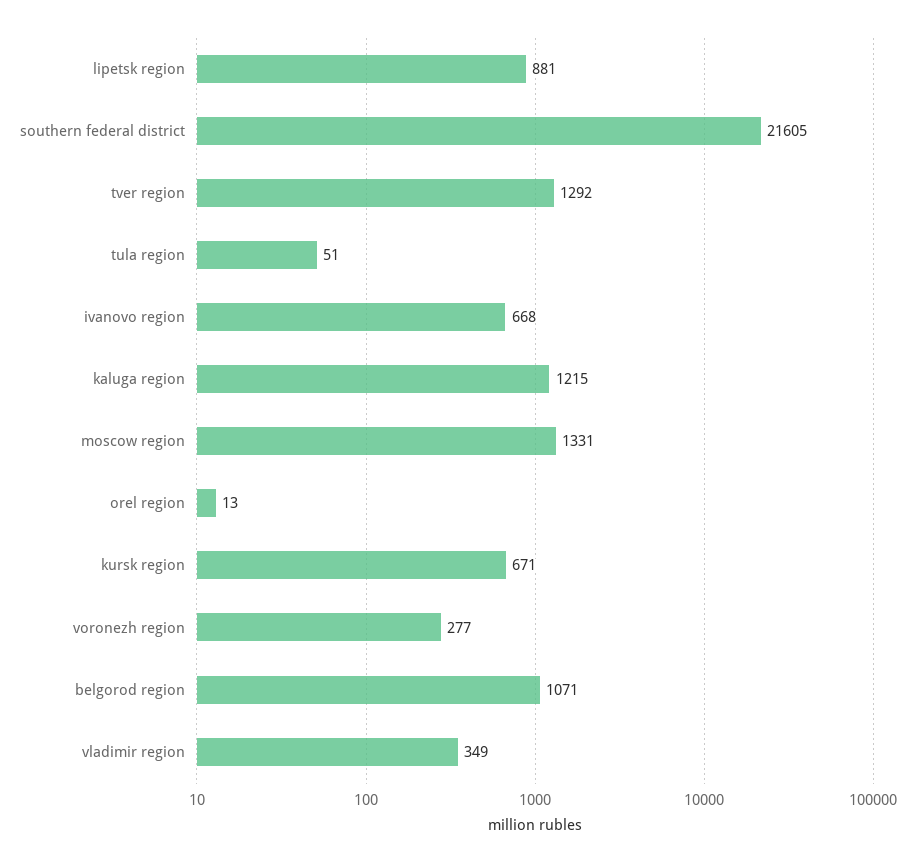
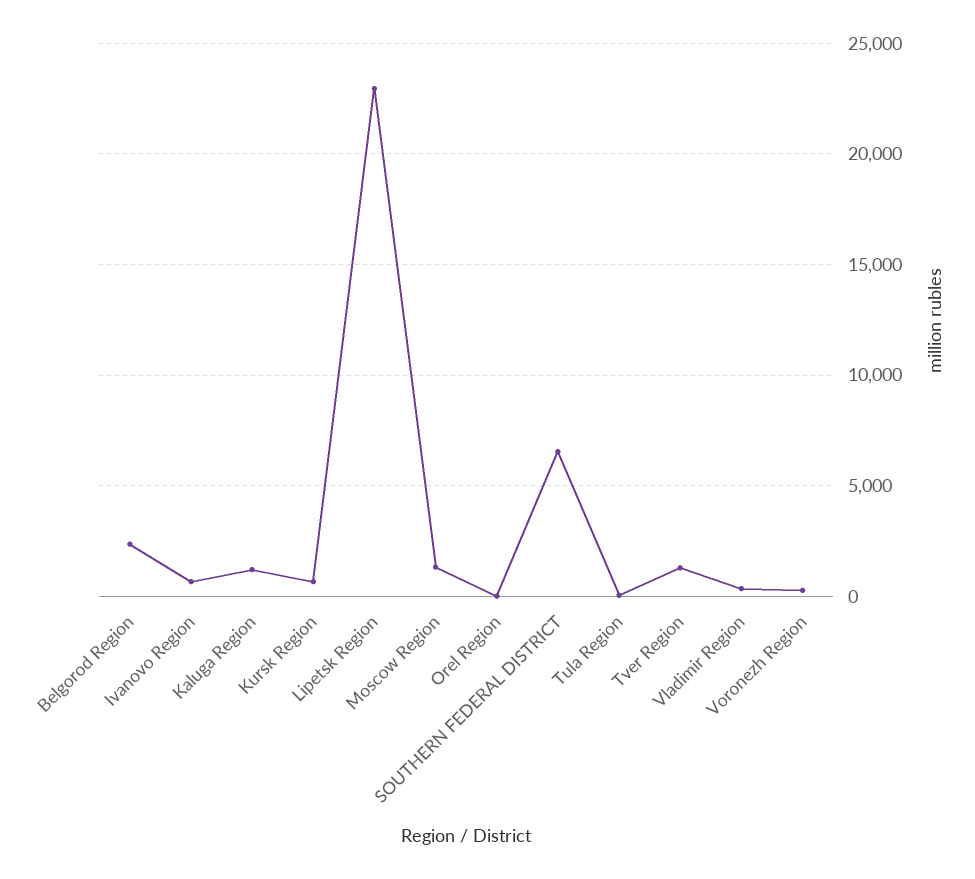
lipetsk region: 881 -> 23000
southern federal district: 21605 -> 6500
belgorod region: 1071 -> 2500

